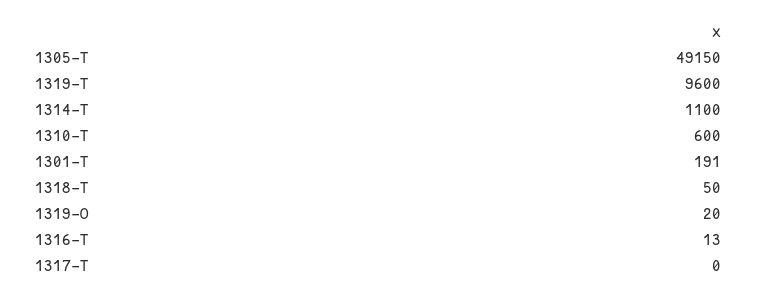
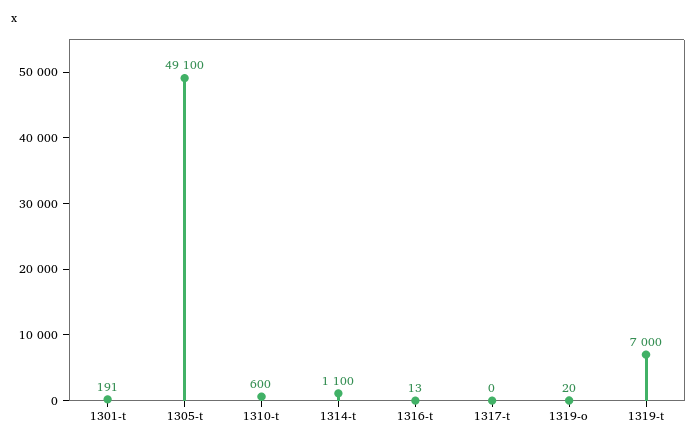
1305-T: 49150 -> 49100
1319-T: 9600 -> 7000
1318-T: 50 -> none

